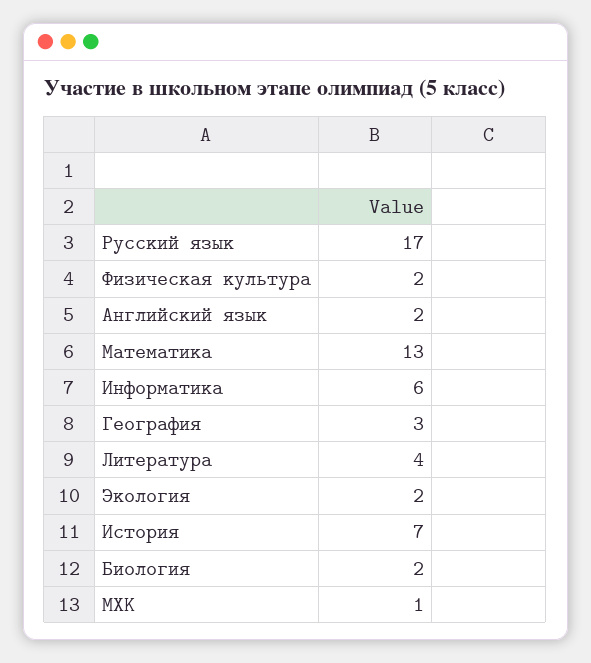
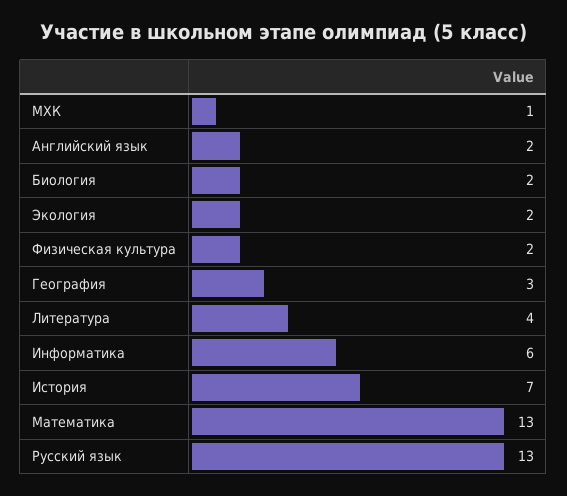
Русский язык: 17 -> 13

